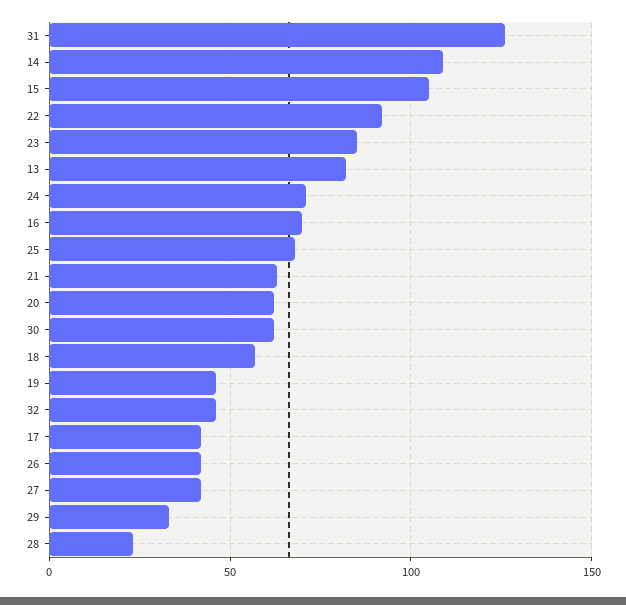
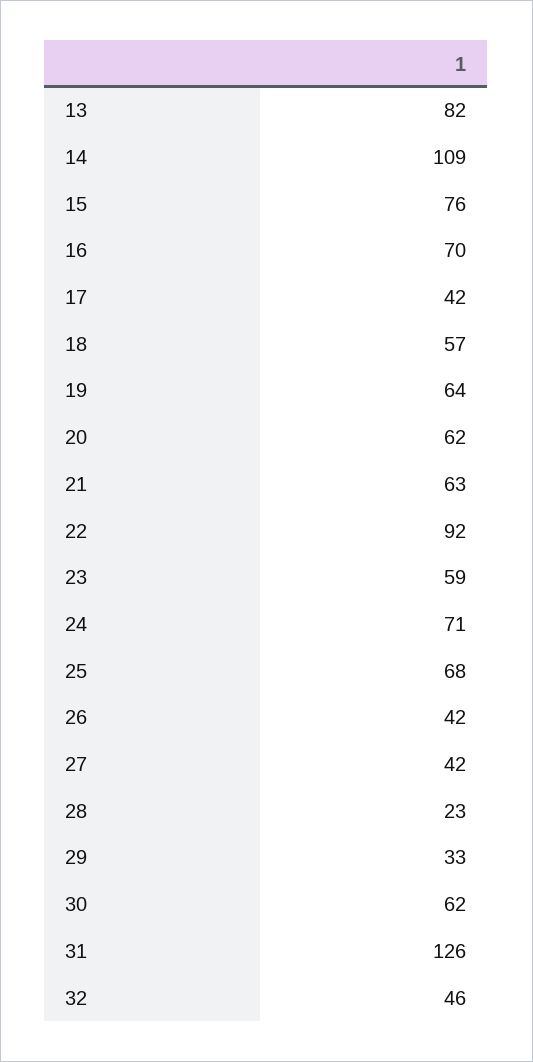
15: 105 -> 76
23: 85 -> 59
19: 45 -> 64

